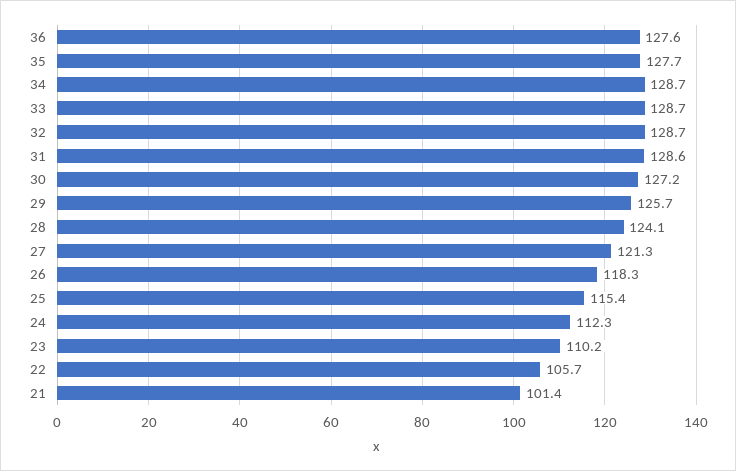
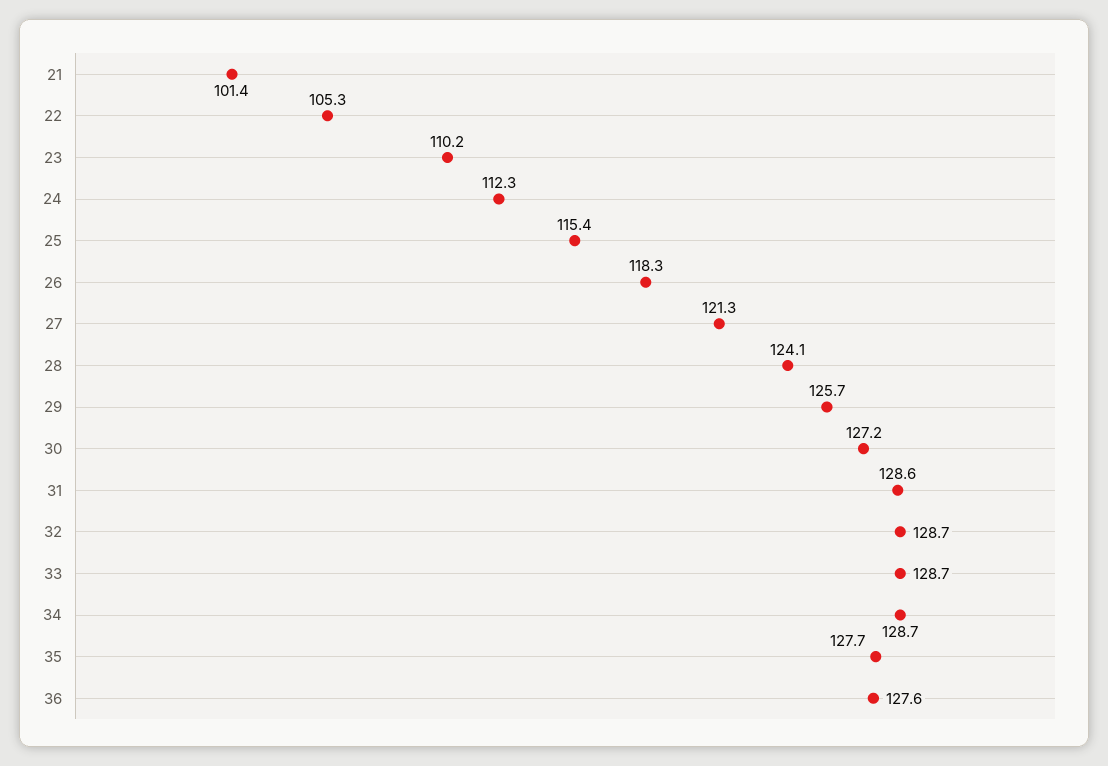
22: 105.7 -> 105.3

